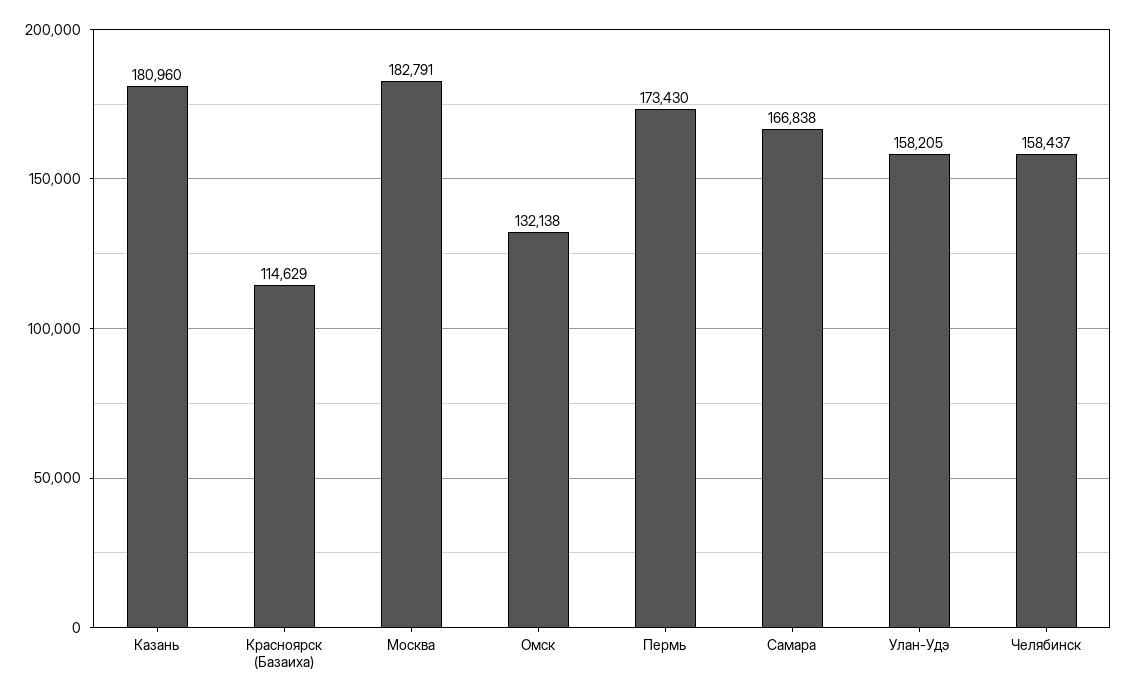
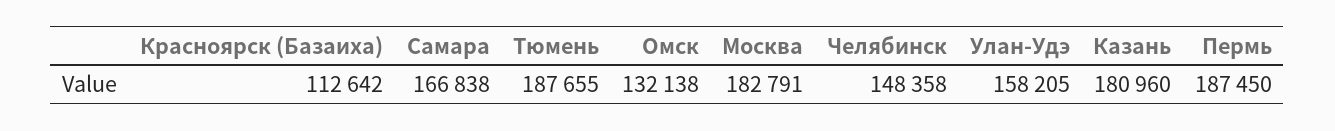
Красноярск (Базаиха): 114629 -> 112642
Пермь: 173430 -> 187450
Челябинск: 158437 -> 148358
Тюмень: none -> 187655

